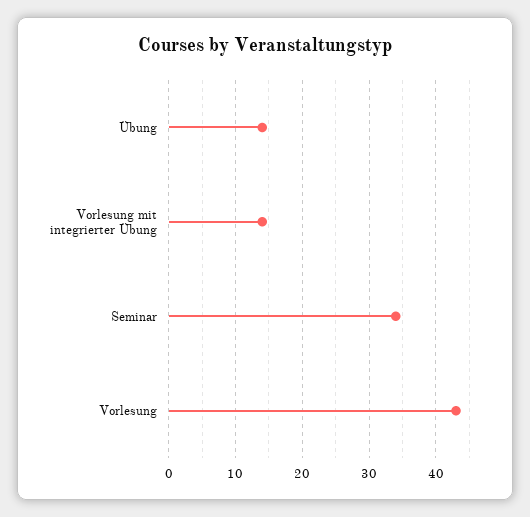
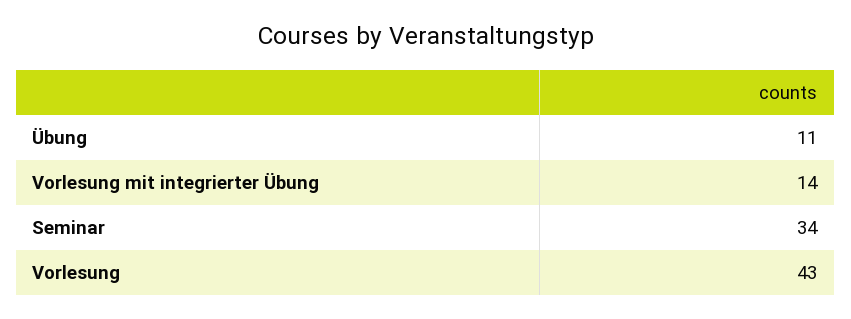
Übung: 14 -> 11

